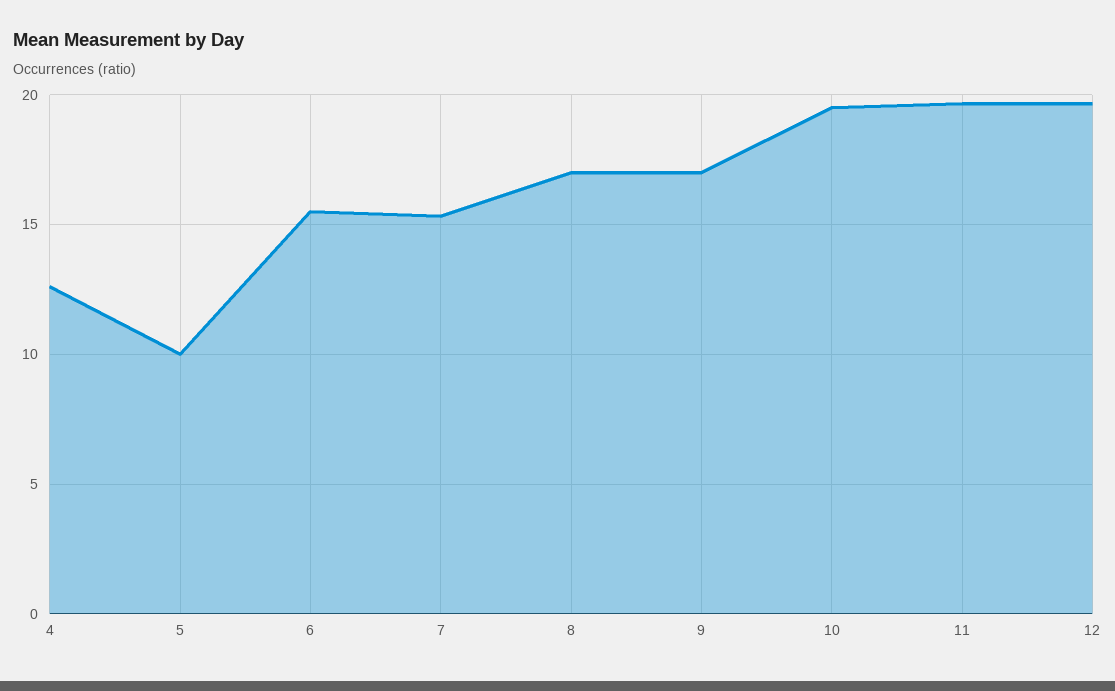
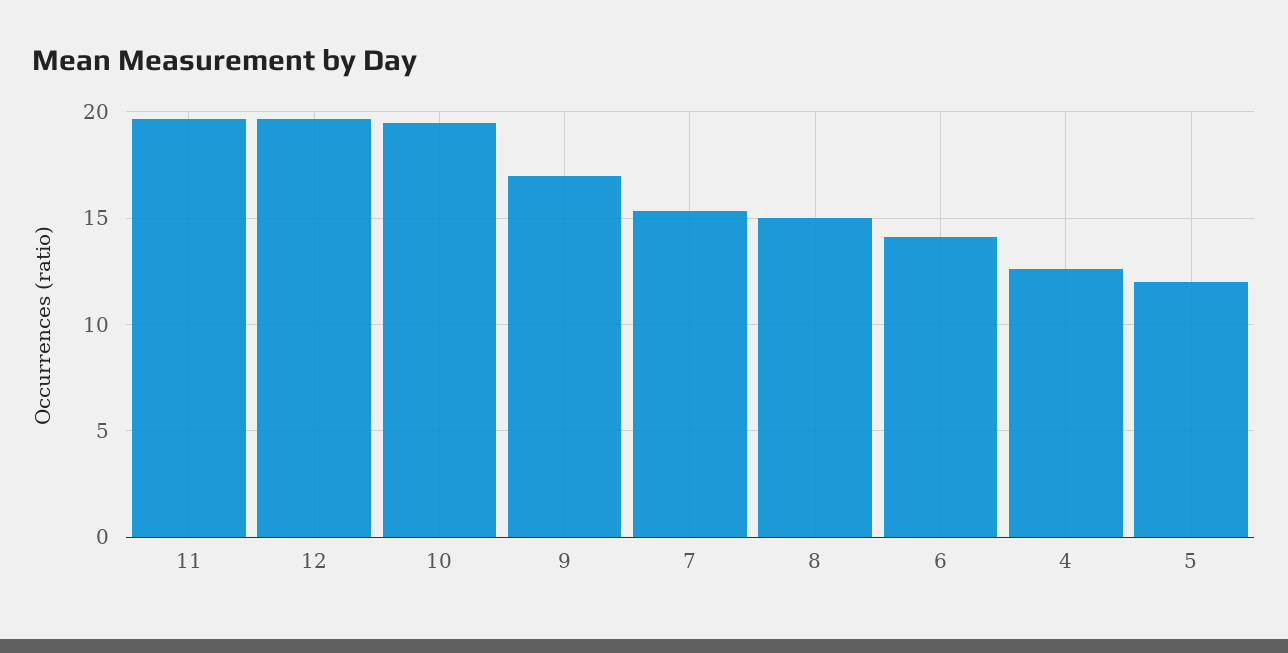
5: 10 -> 12
6: 15.5 -> 14
8: 17 -> 15

